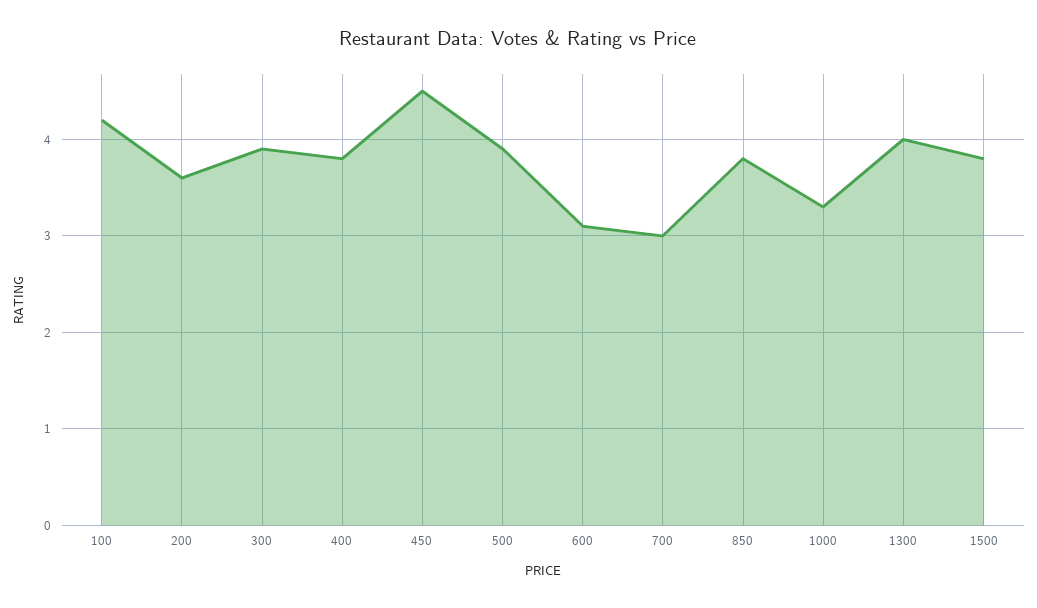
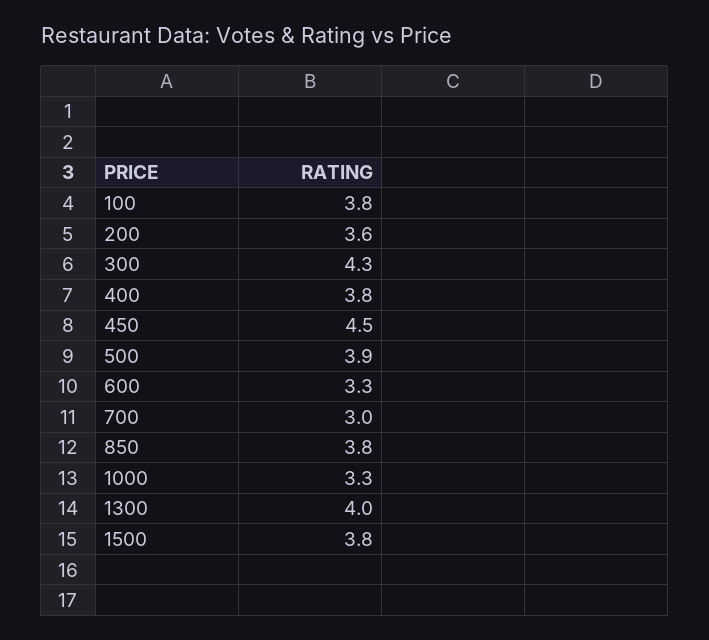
100: 4.2 -> 3.8
300: 3.9 -> 4.3
600: 3.1 -> 3.3

